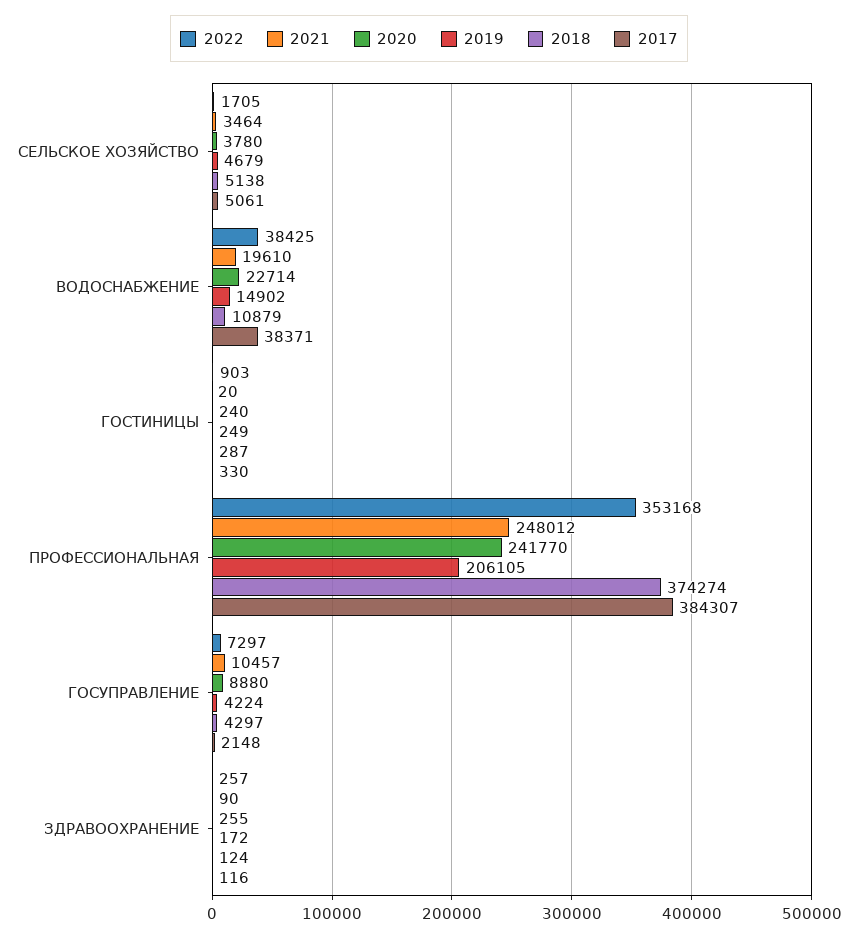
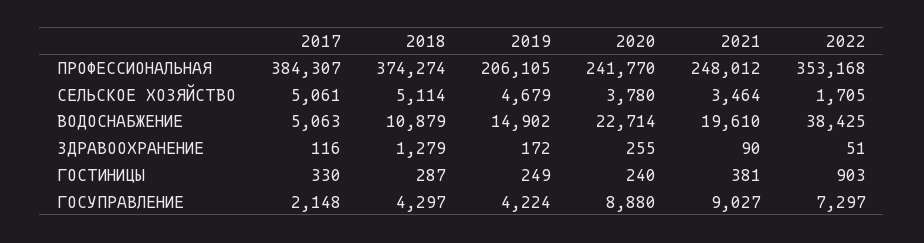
2018, СЕЛЬСКОЕ ХОЗЯЙСТВО: 5138 -> 5114
2017, ВОДОСНАБЖЕНИЕ: 38371 -> 5063
2021, ГОСТИНИЦЫ: 20 -> 381
2021, ГОСУПРАВЛЕНИЕ: 10457 -> 9027
2022, ЗДРАВООХРАНЕНИЕ: 257 -> 51
2018, ЗДРАВООХРАНЕНИЕ: 124 -> 1279

